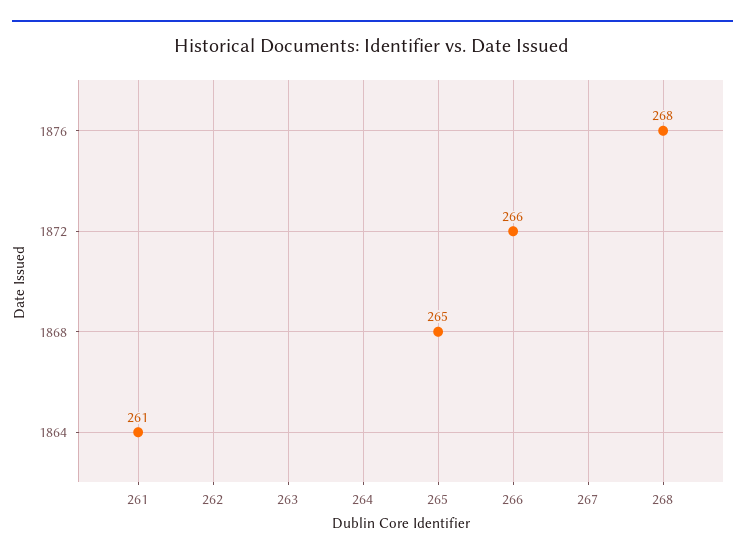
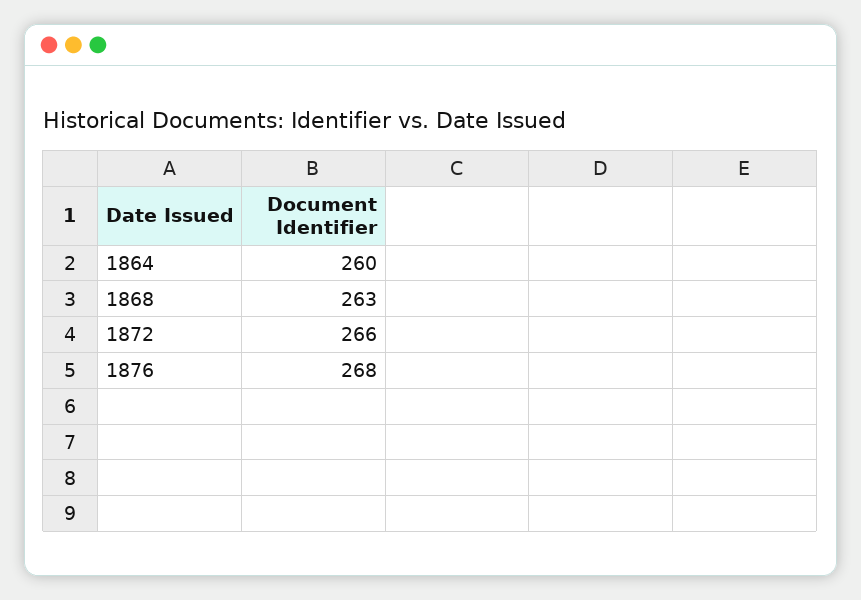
1868: 265 -> 263
1864: 261 -> 260

